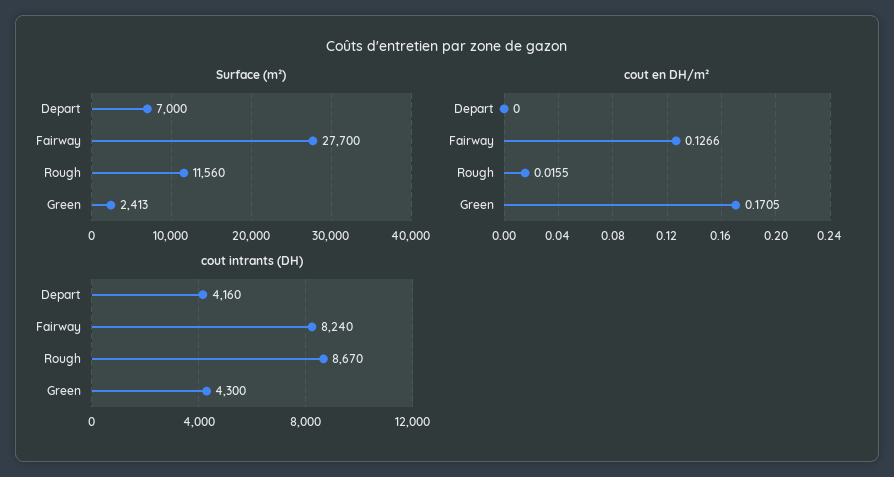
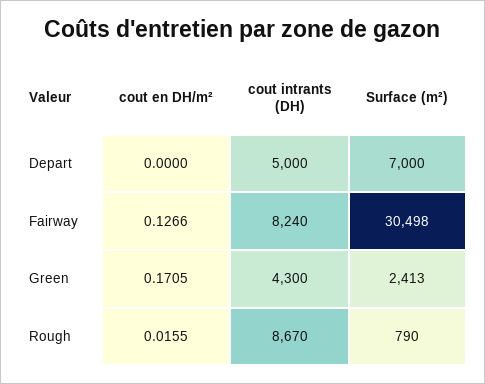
Surface (m²), Fairway: 27700 -> 30498
Surface (m²), Rough: 11560 -> 790
cout intrants (DH), Depart: 4160 -> 5000

